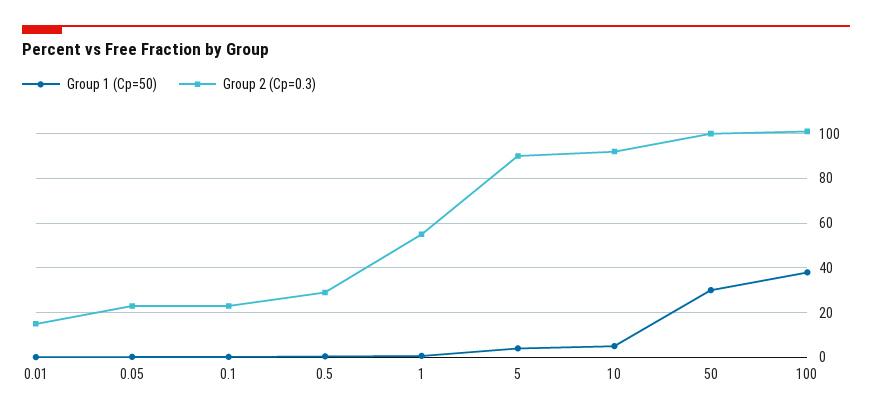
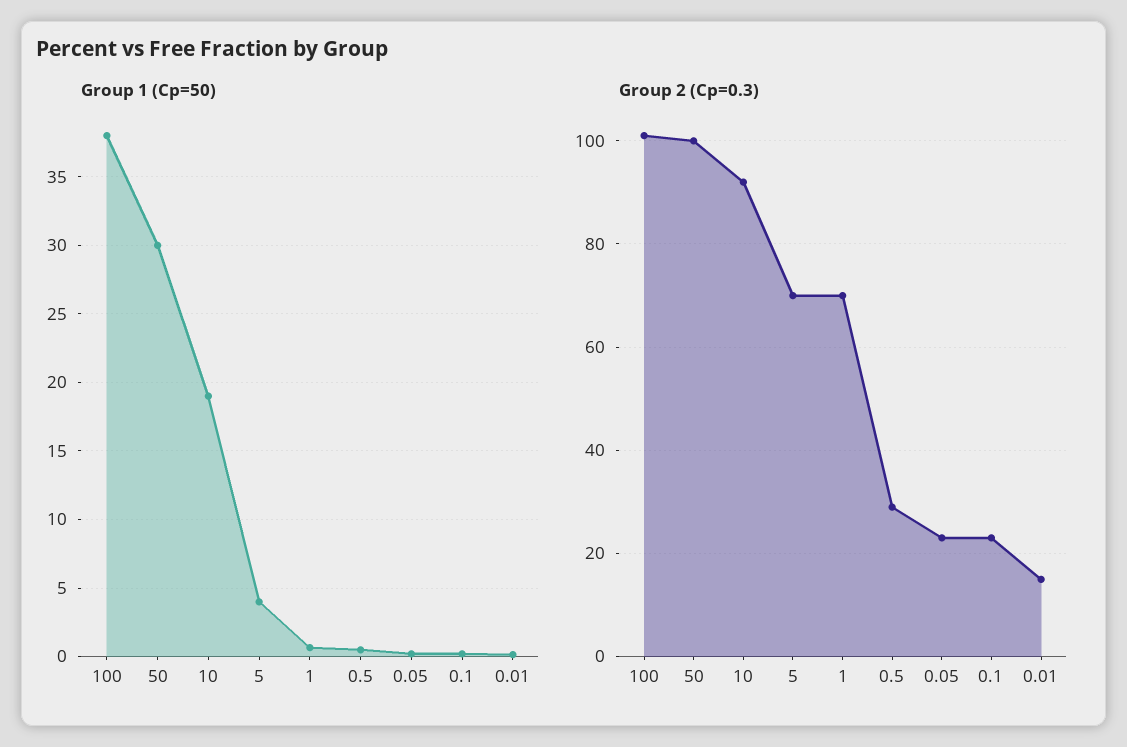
Group 2 (Cp=0.3), 1: 55 -> 70
Group 2 (Cp=0.3), 5: 90 -> 70
Group 1 (Cp=50), 10: 5 -> 19

